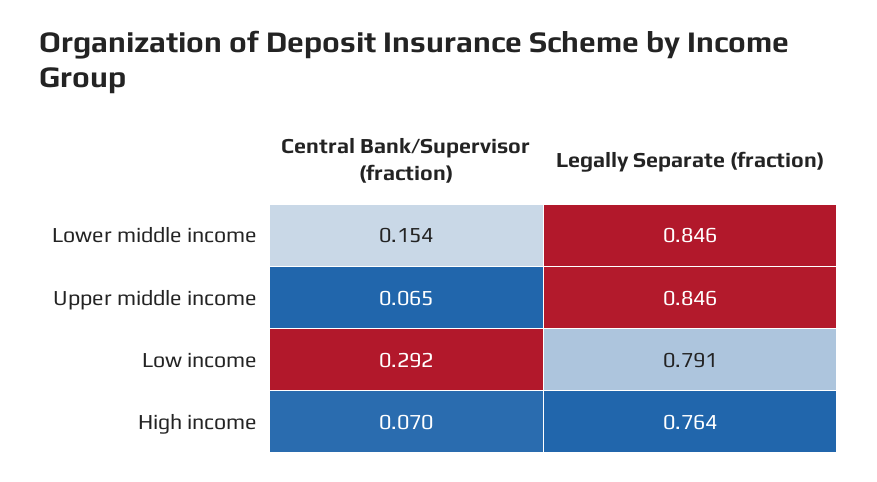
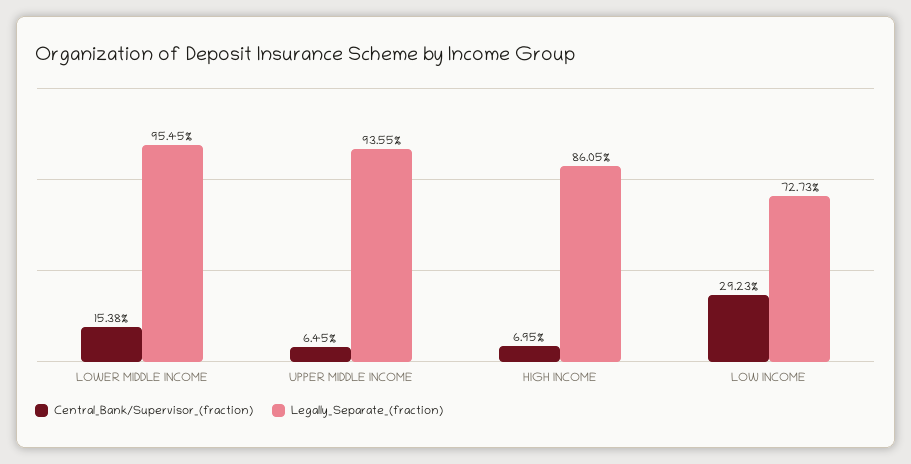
Legally Separate (fraction), Lower middle income: 0.846 -> 0.9545
Legally Separate (fraction), Upper middle income: 0.846 -> 0.9355
Legally Separate (fraction), Low income: 0.791 -> 0.7273
Legally Separate (fraction), High income: 0.764 -> 0.8605

